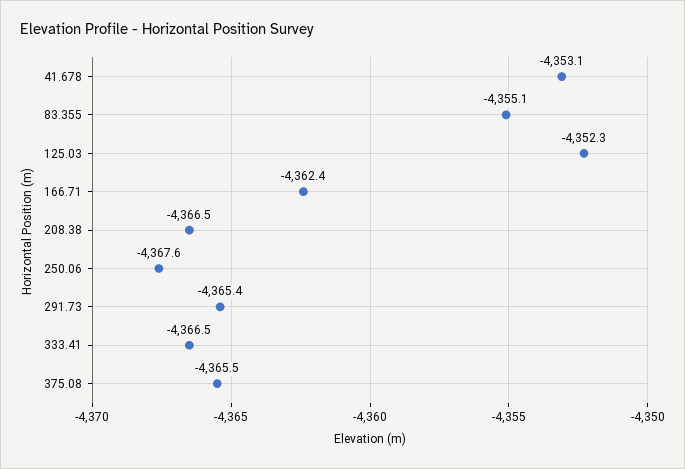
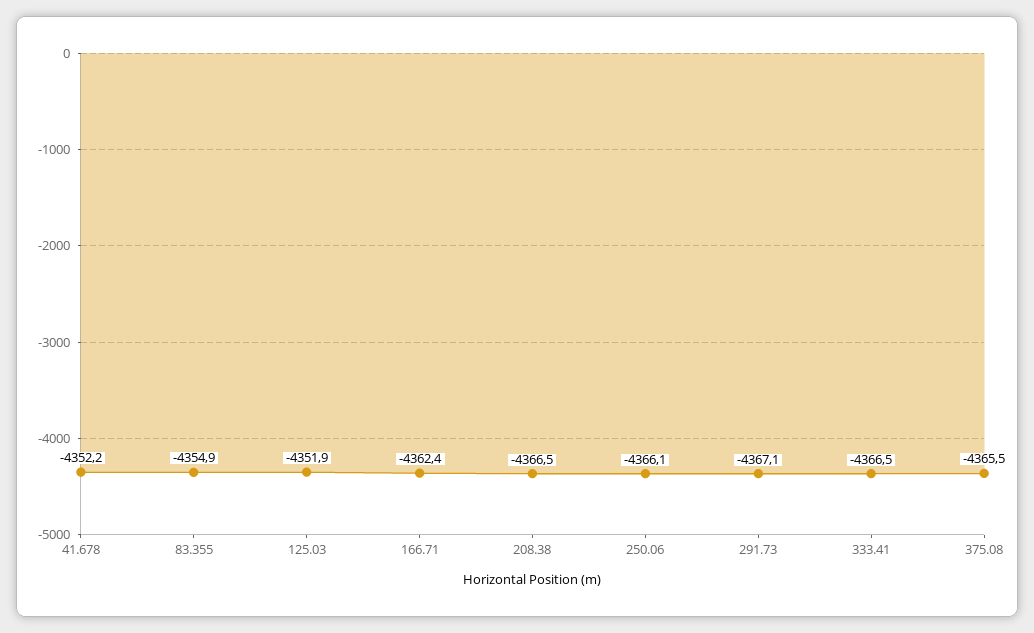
41.678: -4353.1 -> -4352.2
83.355: -4355.1 -> -4354.9
125.03: -4352.3 -> -4351.9
250.06: -4367.6 -> -4366.1
291.73: -4365.4 -> -4367.1

